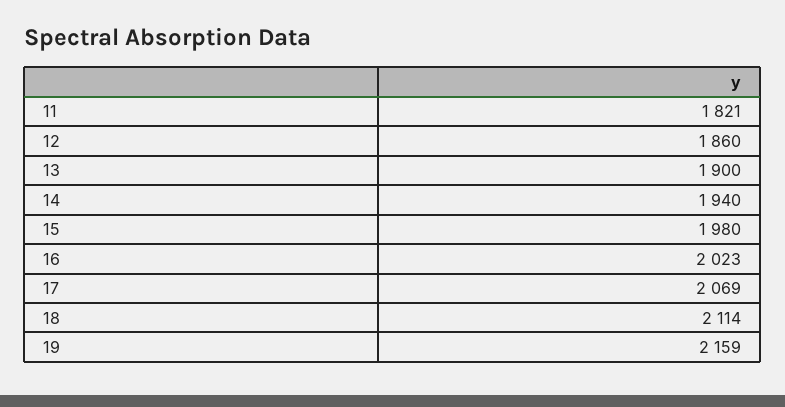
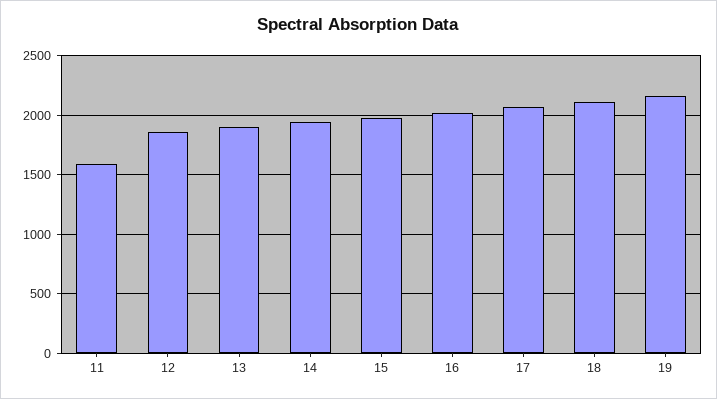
11: 1821 -> 1600

